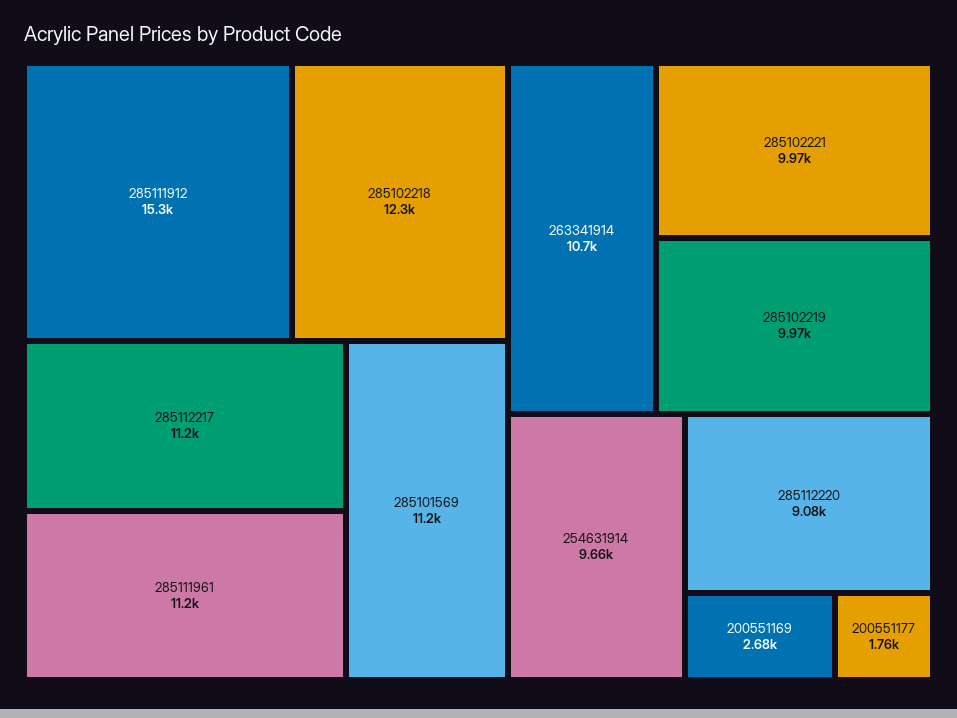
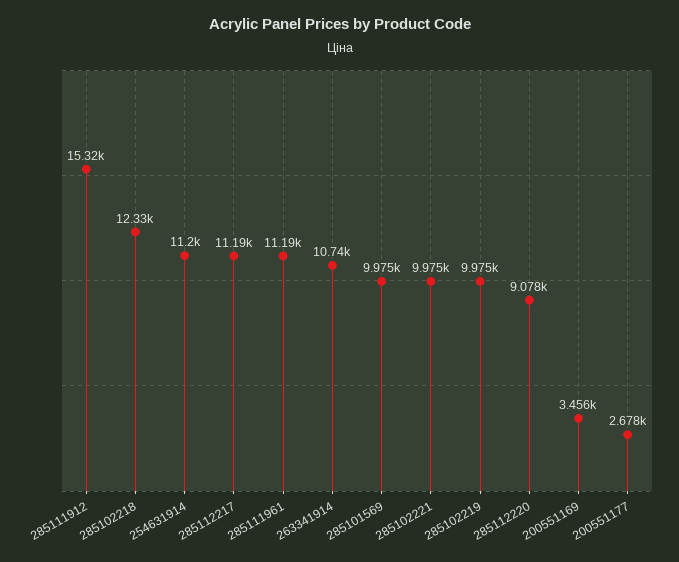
285101569: 11200 -> 9975
254631914: 9660 -> 11200
200551169: 2680 -> 3456
200551177: 1760 -> 2678

